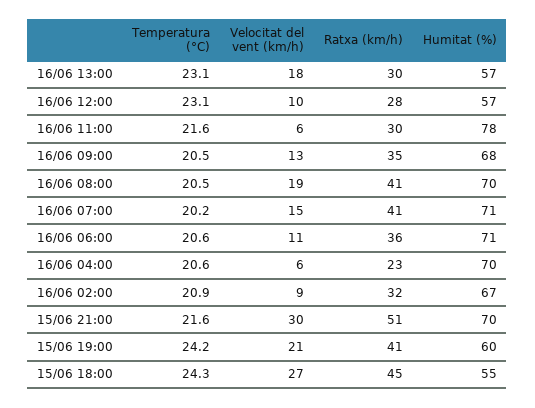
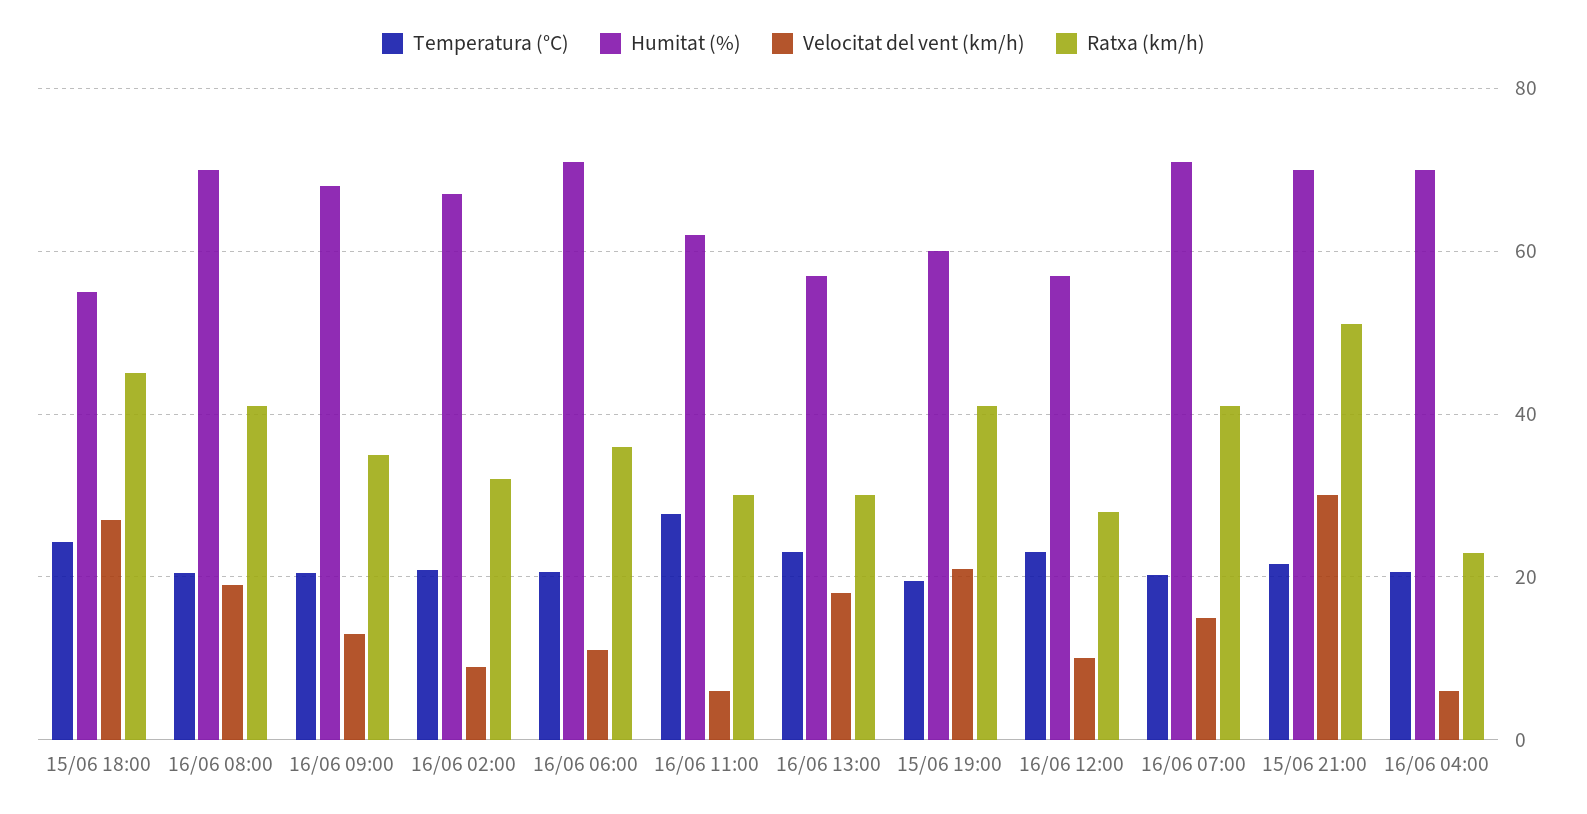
Temperatura (°C), 16/06 11:00: 21.6 -> 28
Humitat (%), 16/06 11:00: 78 -> 62
Temperatura (°C), 15/06 19:00: 24.2 -> 20

